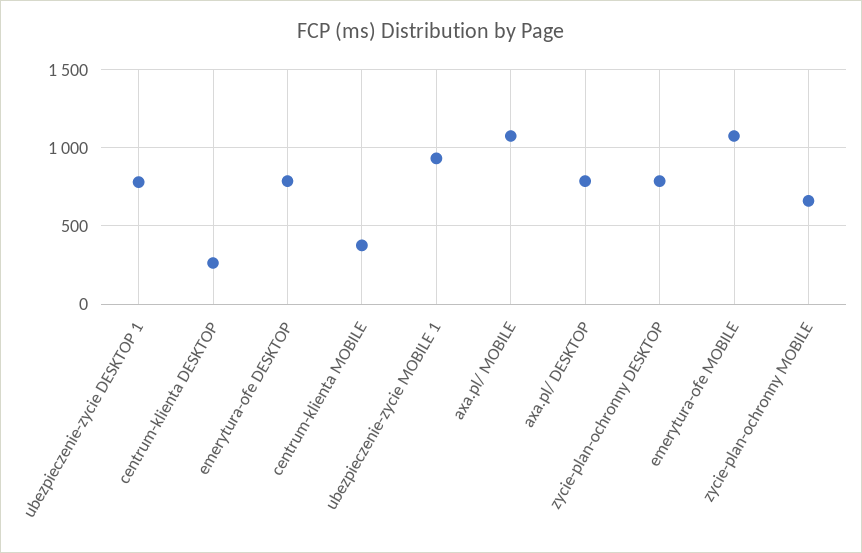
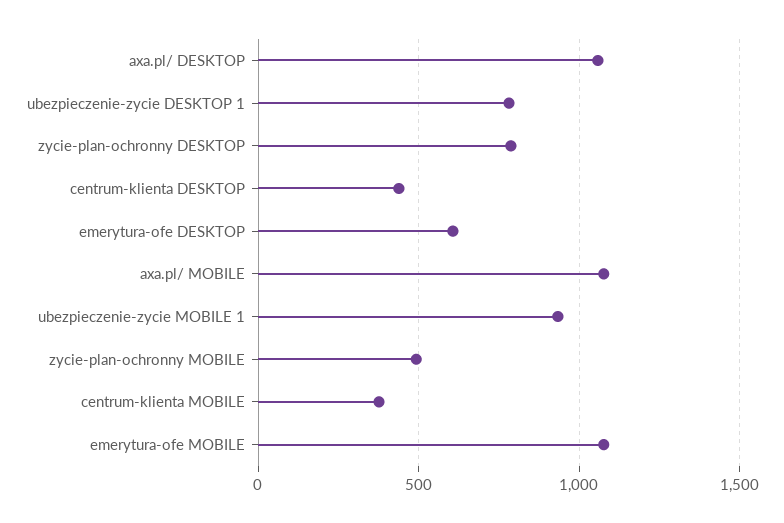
centrum-klienta DESKTOP: 250 -> 450
emerytura-ofe DESKTOP: 800 -> 600
axa.pl/ DESKTOP: 800 -> 1050
zycie-plan-ochronny MOBILE: 650 -> 500

